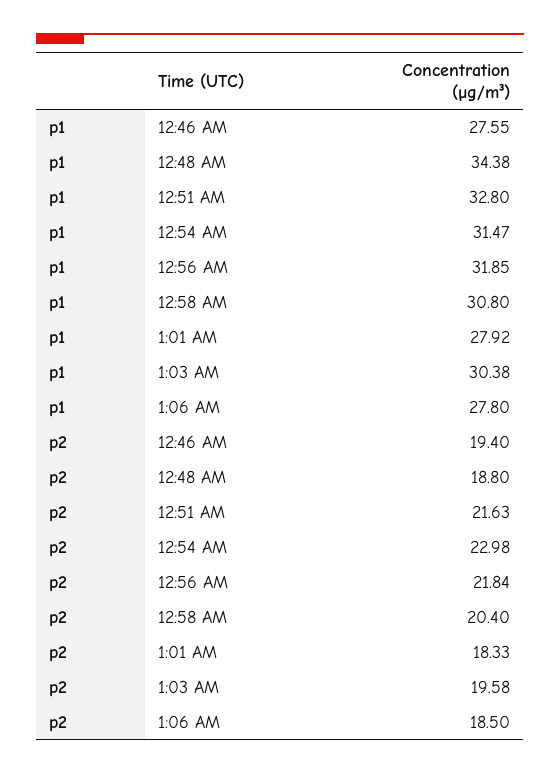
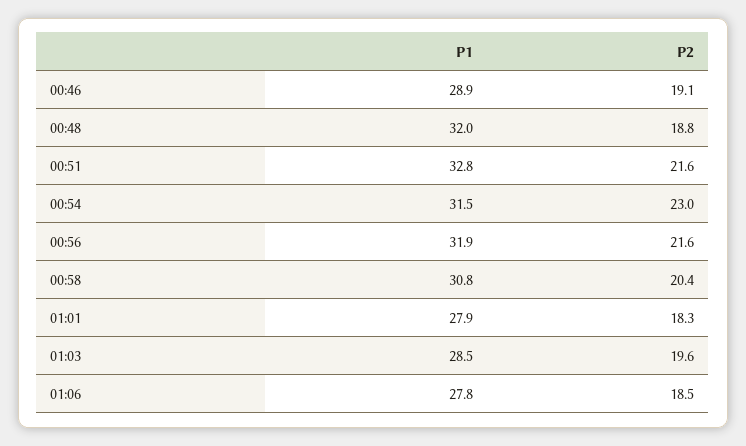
p1, 12:46 AM: 27.55 -> 28.9
p1, 12:48 AM: 34.38 -> 32
p1, 1:03 AM: 30.38 -> 28.5
p2, 12:46 AM: 19.4 -> 19.1
p2, 12:56 AM: 21.84 -> 21.6

